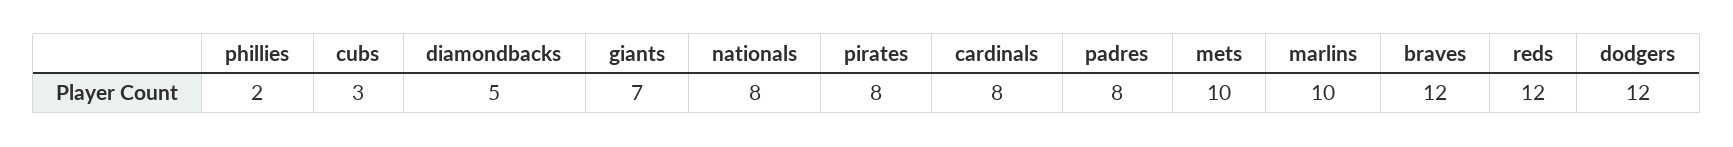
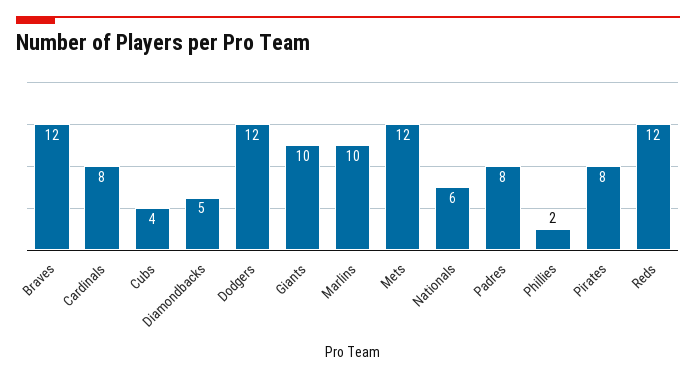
cubs: 3 -> 4
giants: 7 -> 10
nationals: 8 -> 6
mets: 10 -> 12

